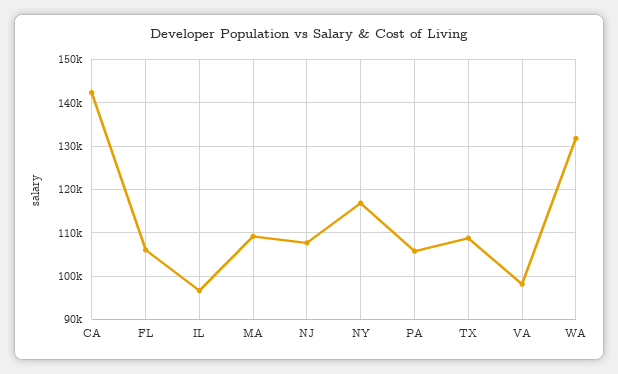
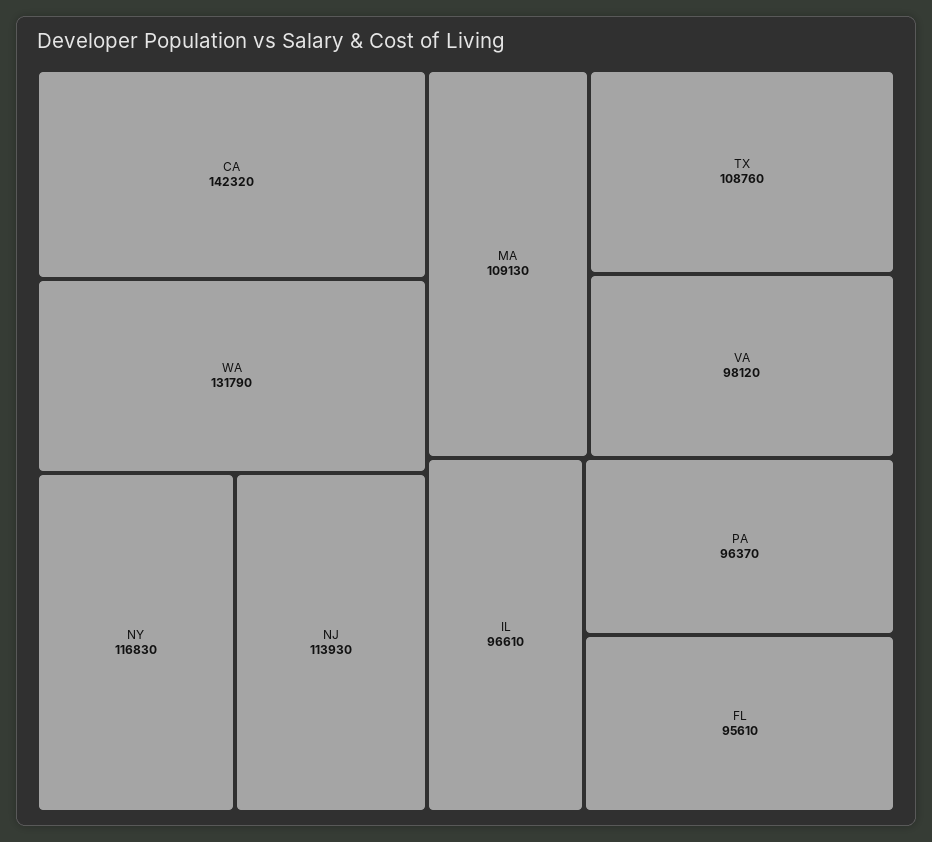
FL: 106000 -> 95610
NJ: 108000 -> 113930
PA: 106000 -> 96370

